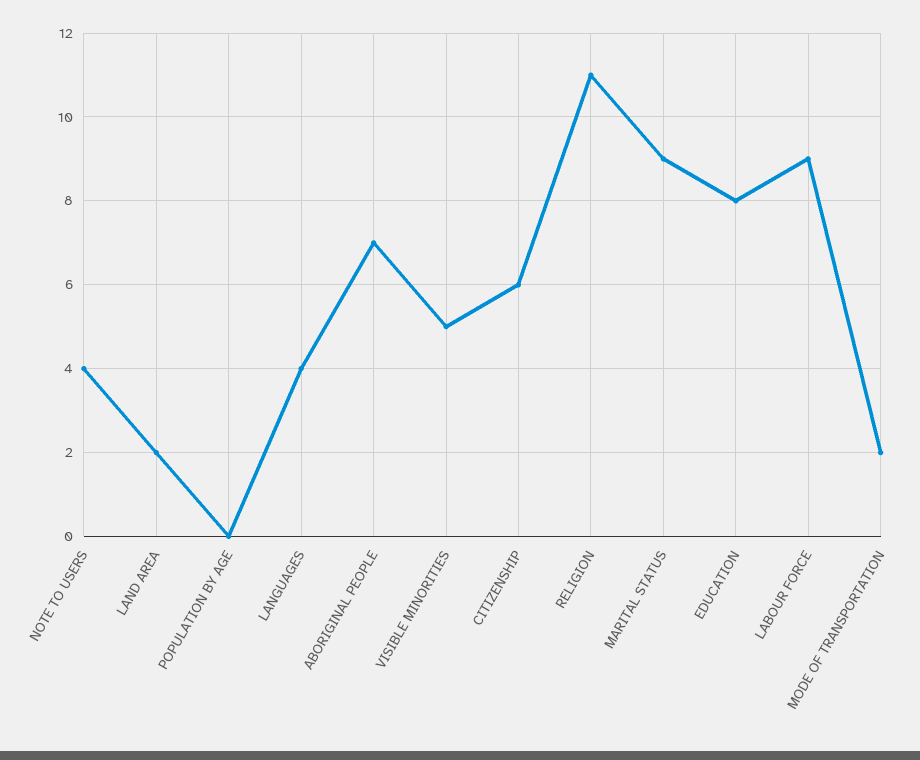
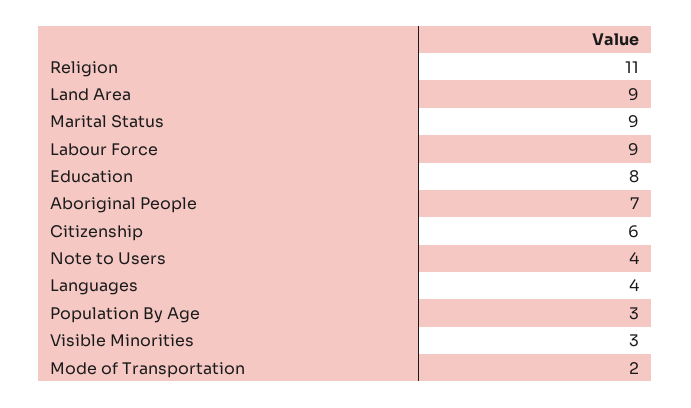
LAND AREA: 2 -> 9
POPULATION BY AGE: 0 -> 3
VISIBLE MINORITIES: 5 -> 3

